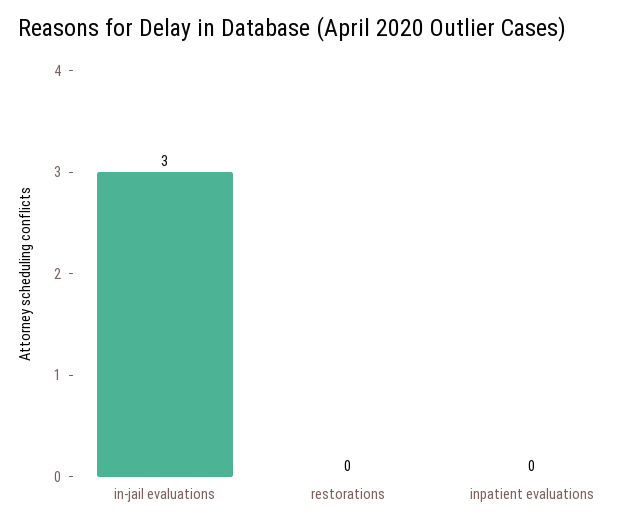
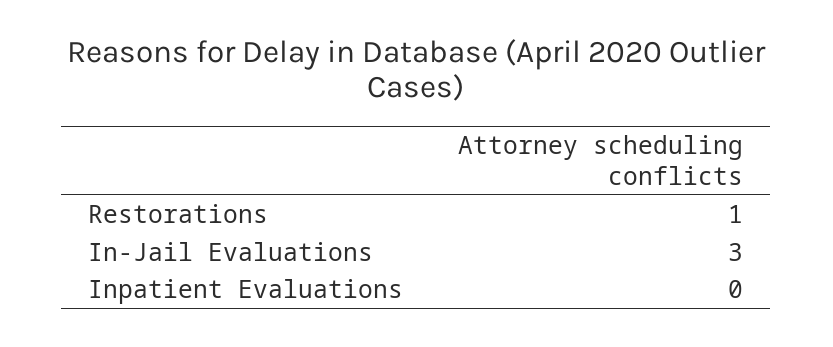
restorations: 0 -> 1

